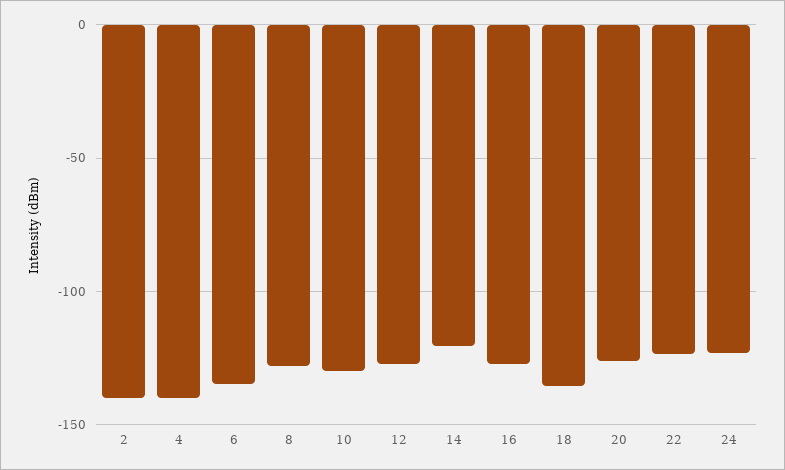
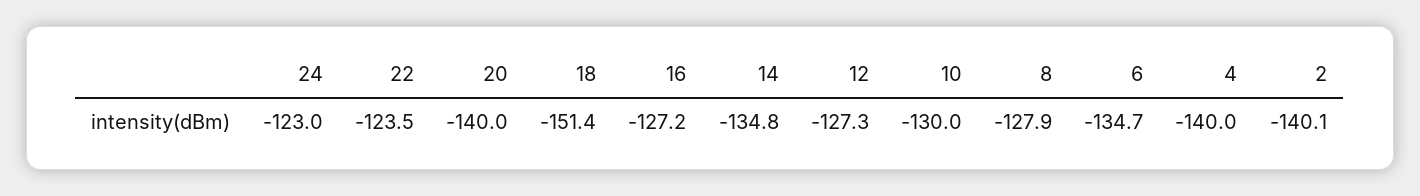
14: -120 -> -134.8
18: -135 -> -151.4
20: -125 -> -140

